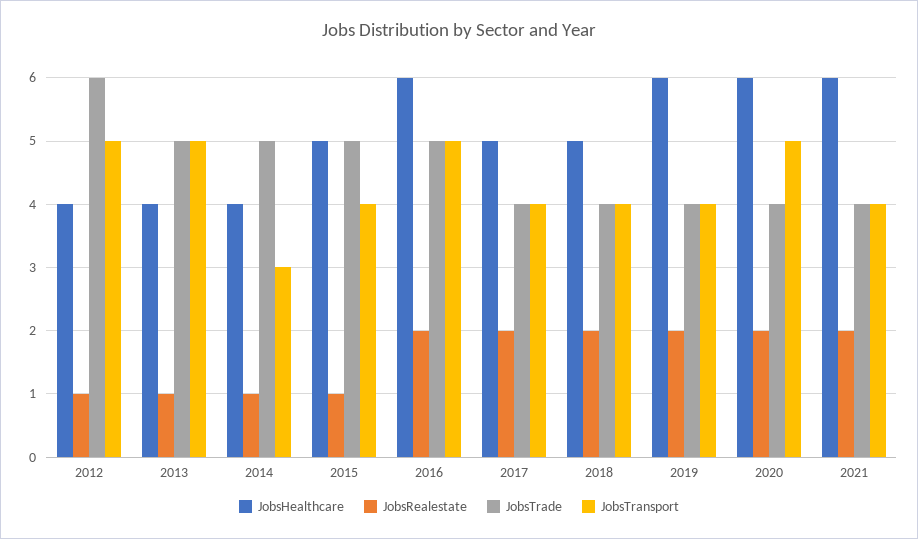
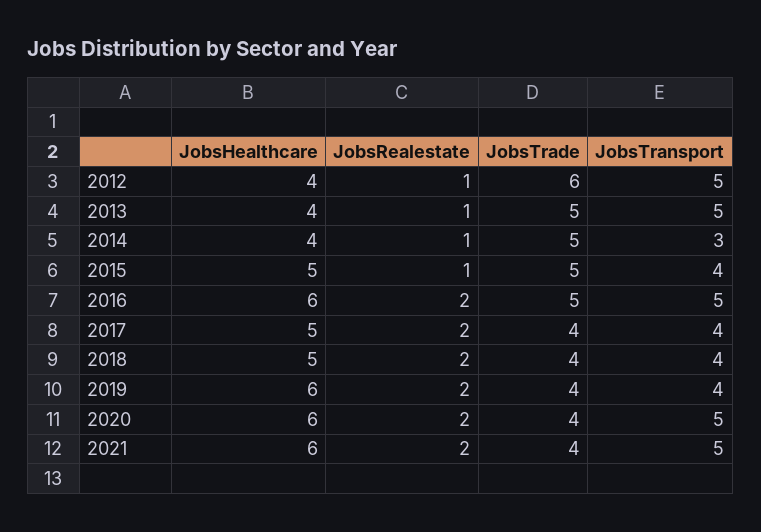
JobsTransport, 2021: 4 -> 5

